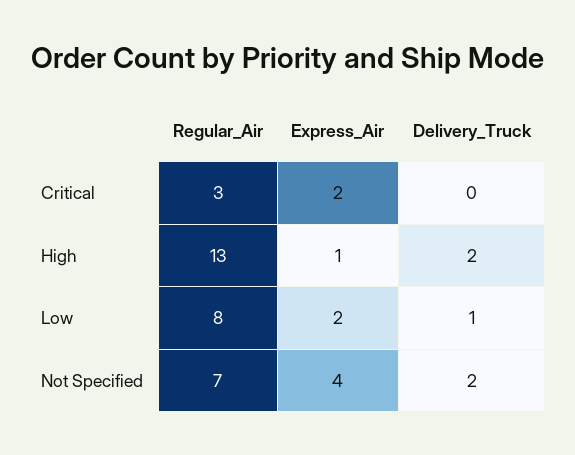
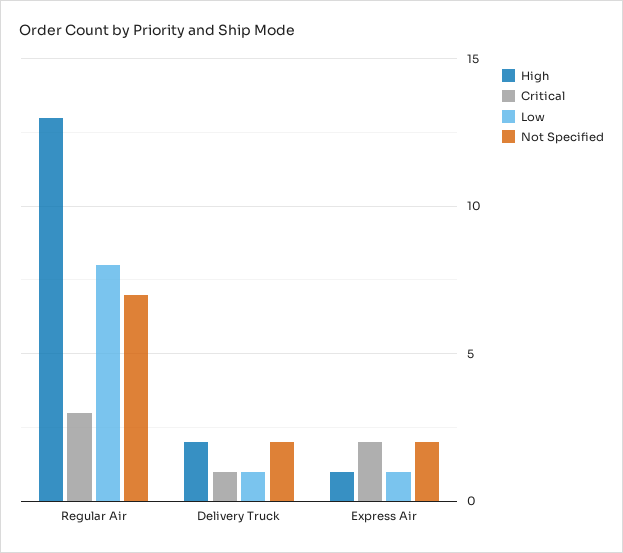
Critical, Delivery_Truck: 0 -> 1
Low, Express_Air: 2 -> 1
Not Specified, Express_Air: 4 -> 2

